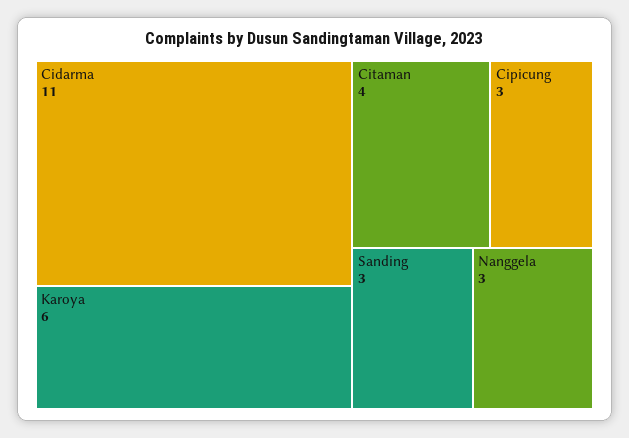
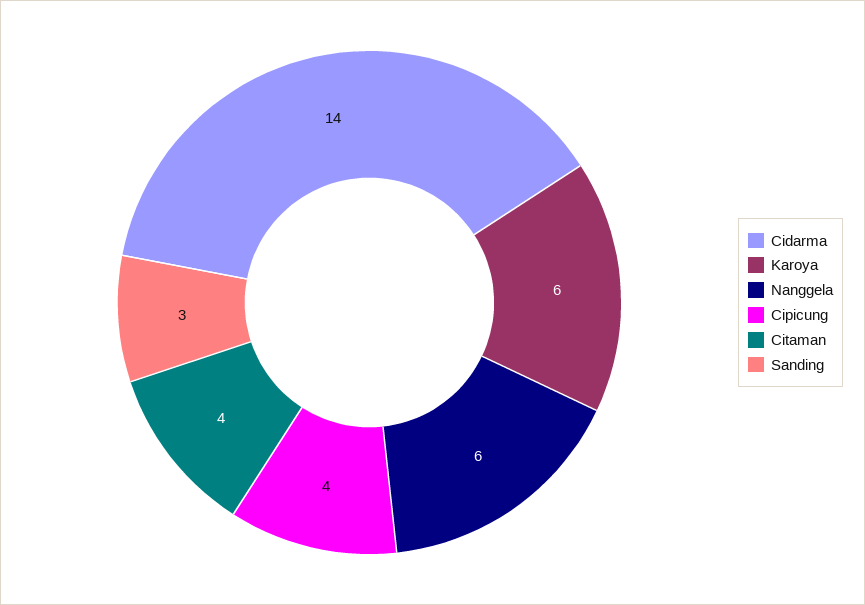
Cidarma: 11 -> 14
Cipicung: 3 -> 4
Nanggela: 3 -> 6

